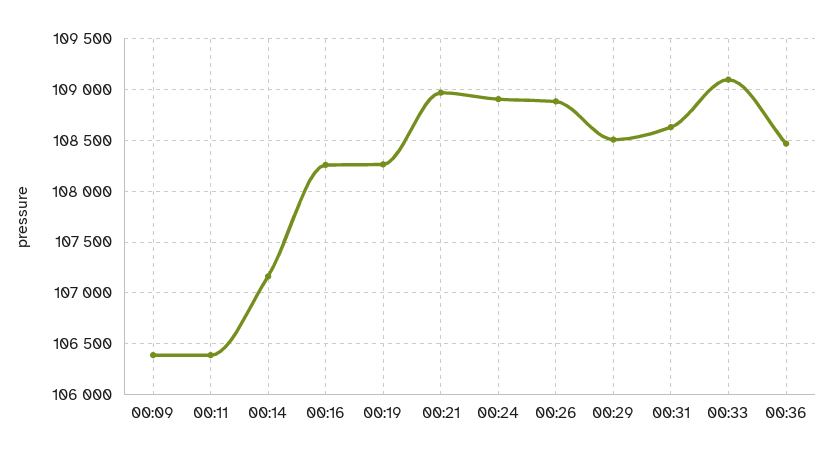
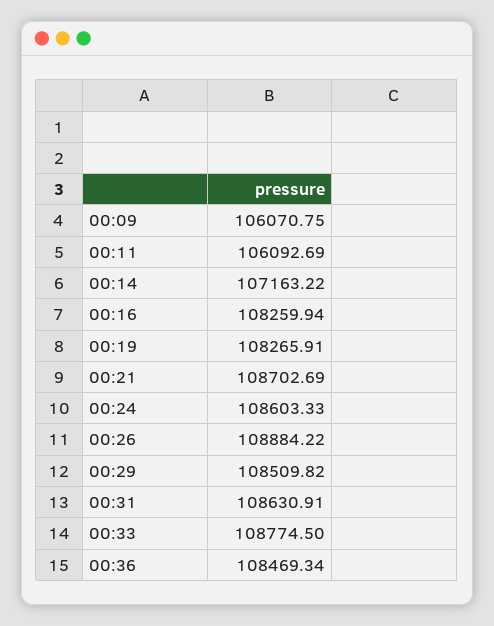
00:09: 106400 -> 106070.75
00:11: 106400 -> 106092.69
00:21: 109000 -> 108702.69
00:24: 108900 -> 108603.33
00:33: 109100 -> 108774.5

